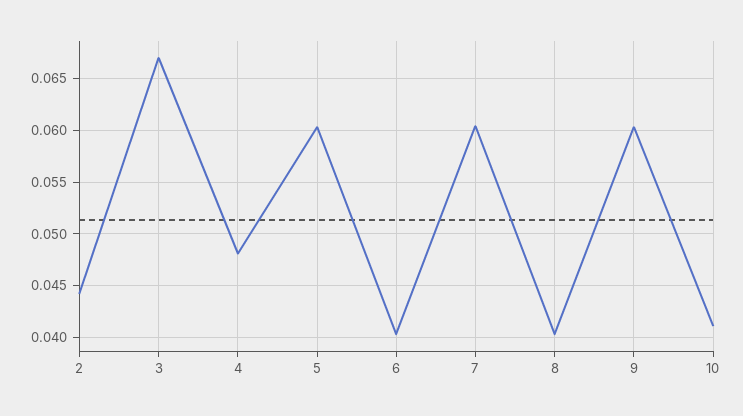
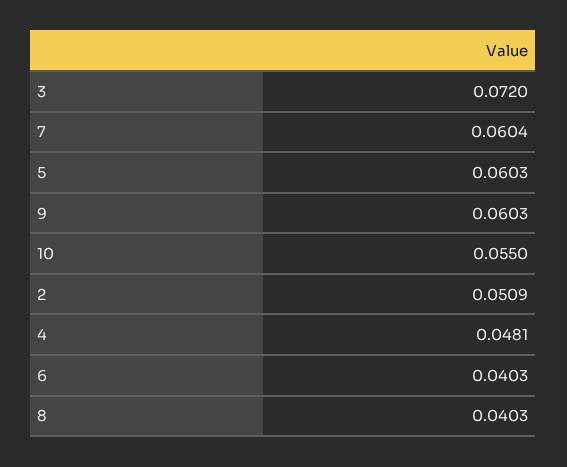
2: 0.044 -> 0.0509
3: 0.067 -> 0.072
10: 0.041 -> 0.055

